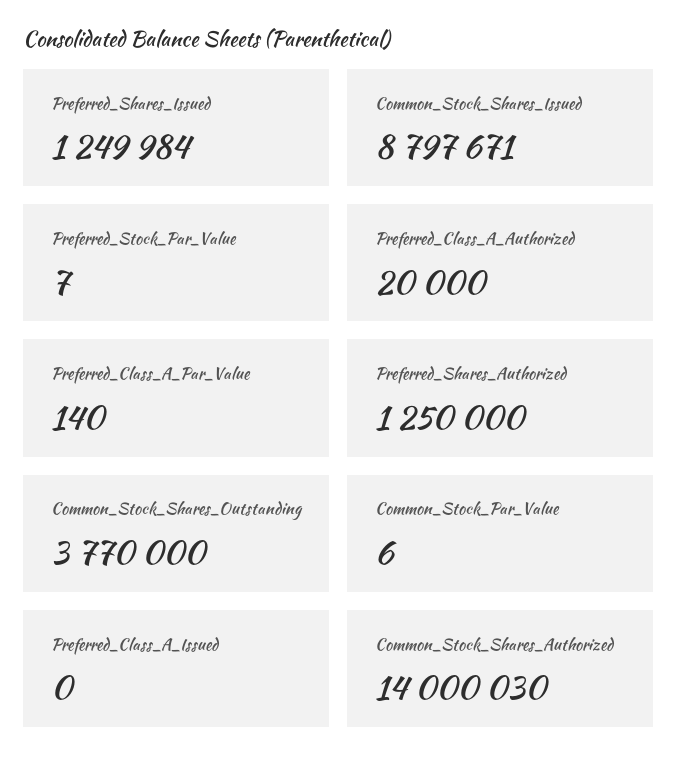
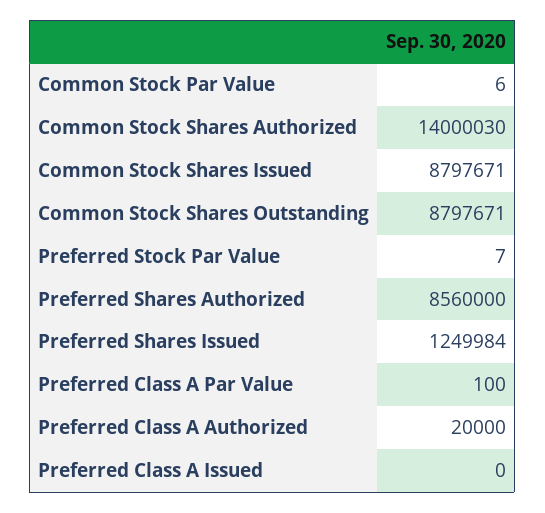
Preferred_Class_A_Par_Value: 140 -> 100
Preferred_Shares_Authorized: 1250000 -> 8560000
Common_Stock_Shares_Outstanding: 3770000 -> 8797671

